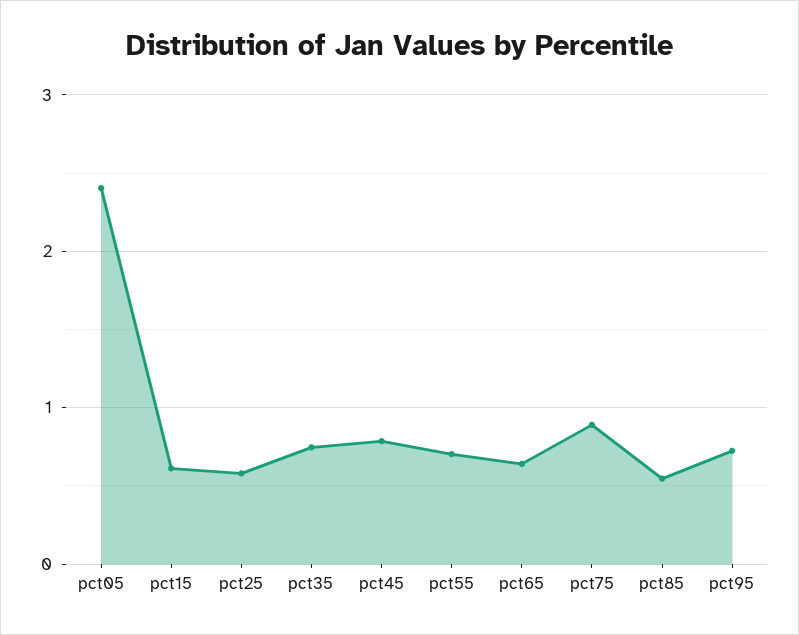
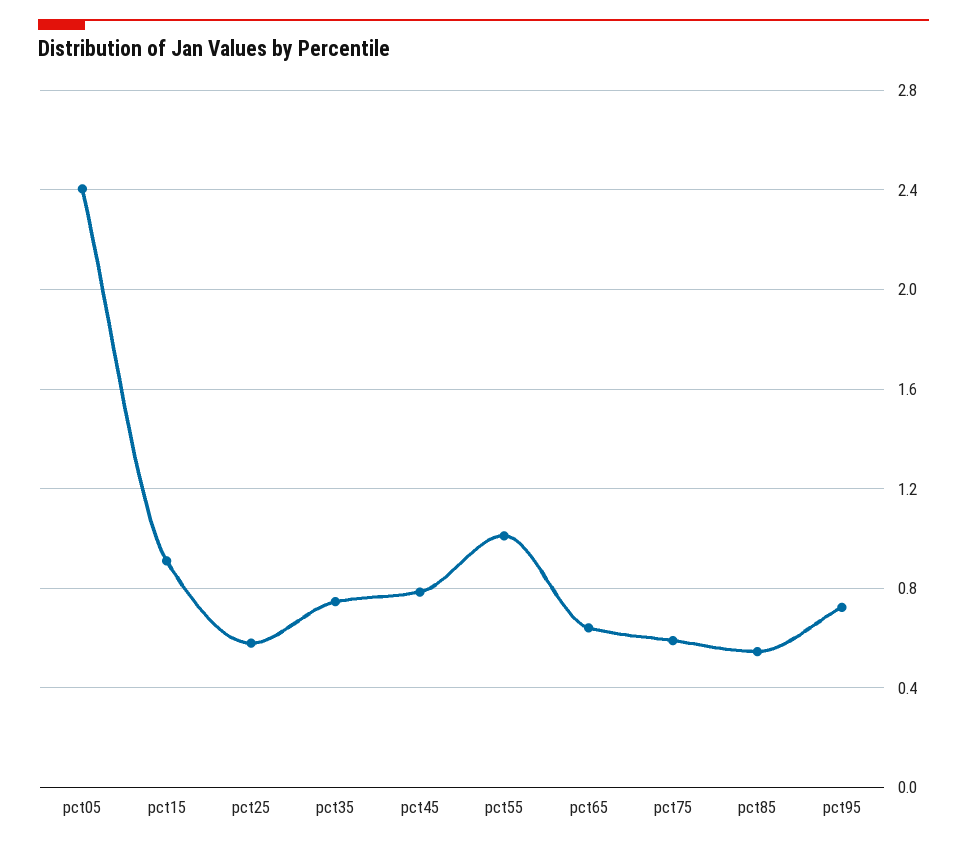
pct15: 0.6 -> 0.9
pct55: 0.7 -> 1
pct75: 0.9 -> 0.6

